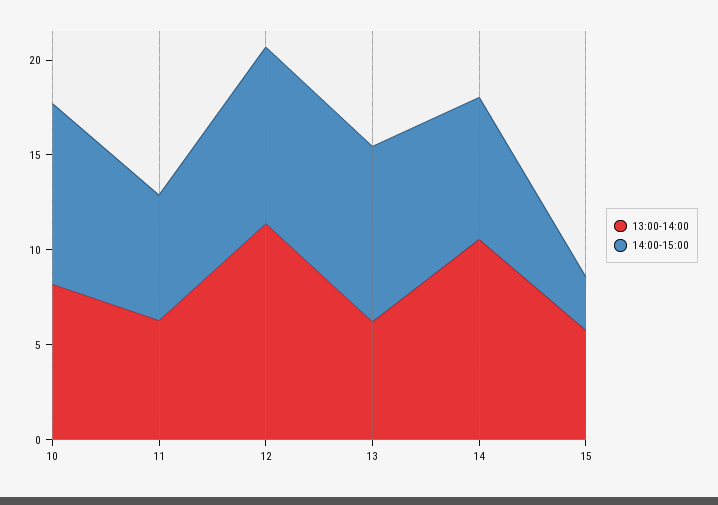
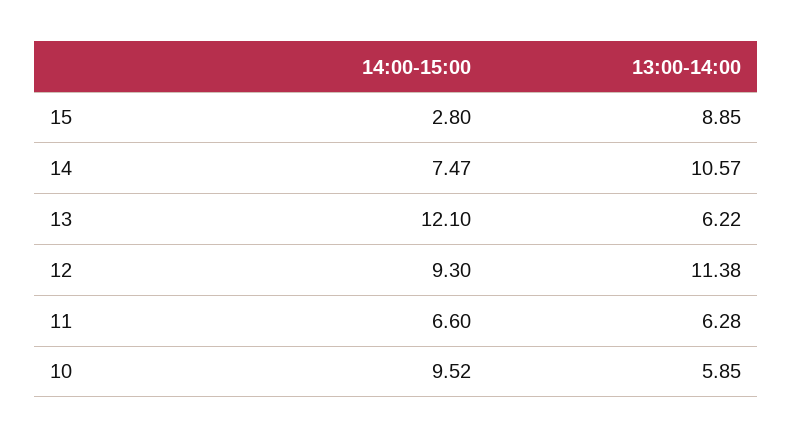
13:00-14:00, 10: 8 -> 5.85
14:00-15:00, 13: 9 -> 12.1
13:00-14:00, 15: 6 -> 8.85

